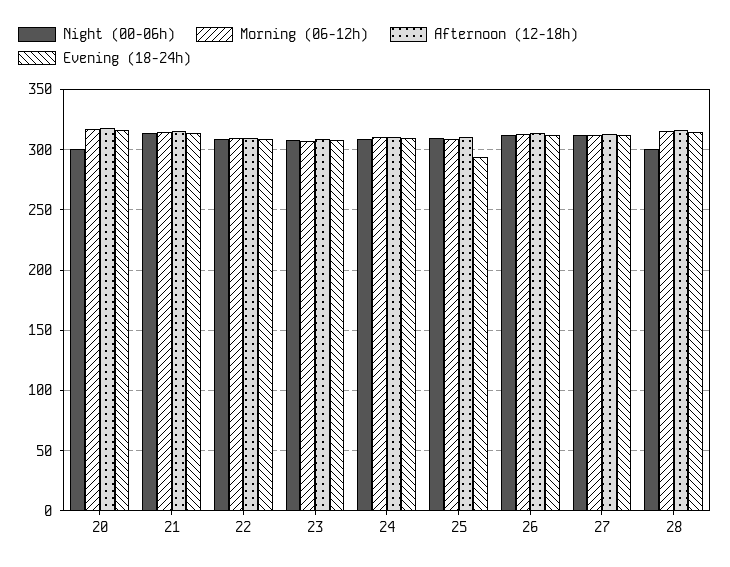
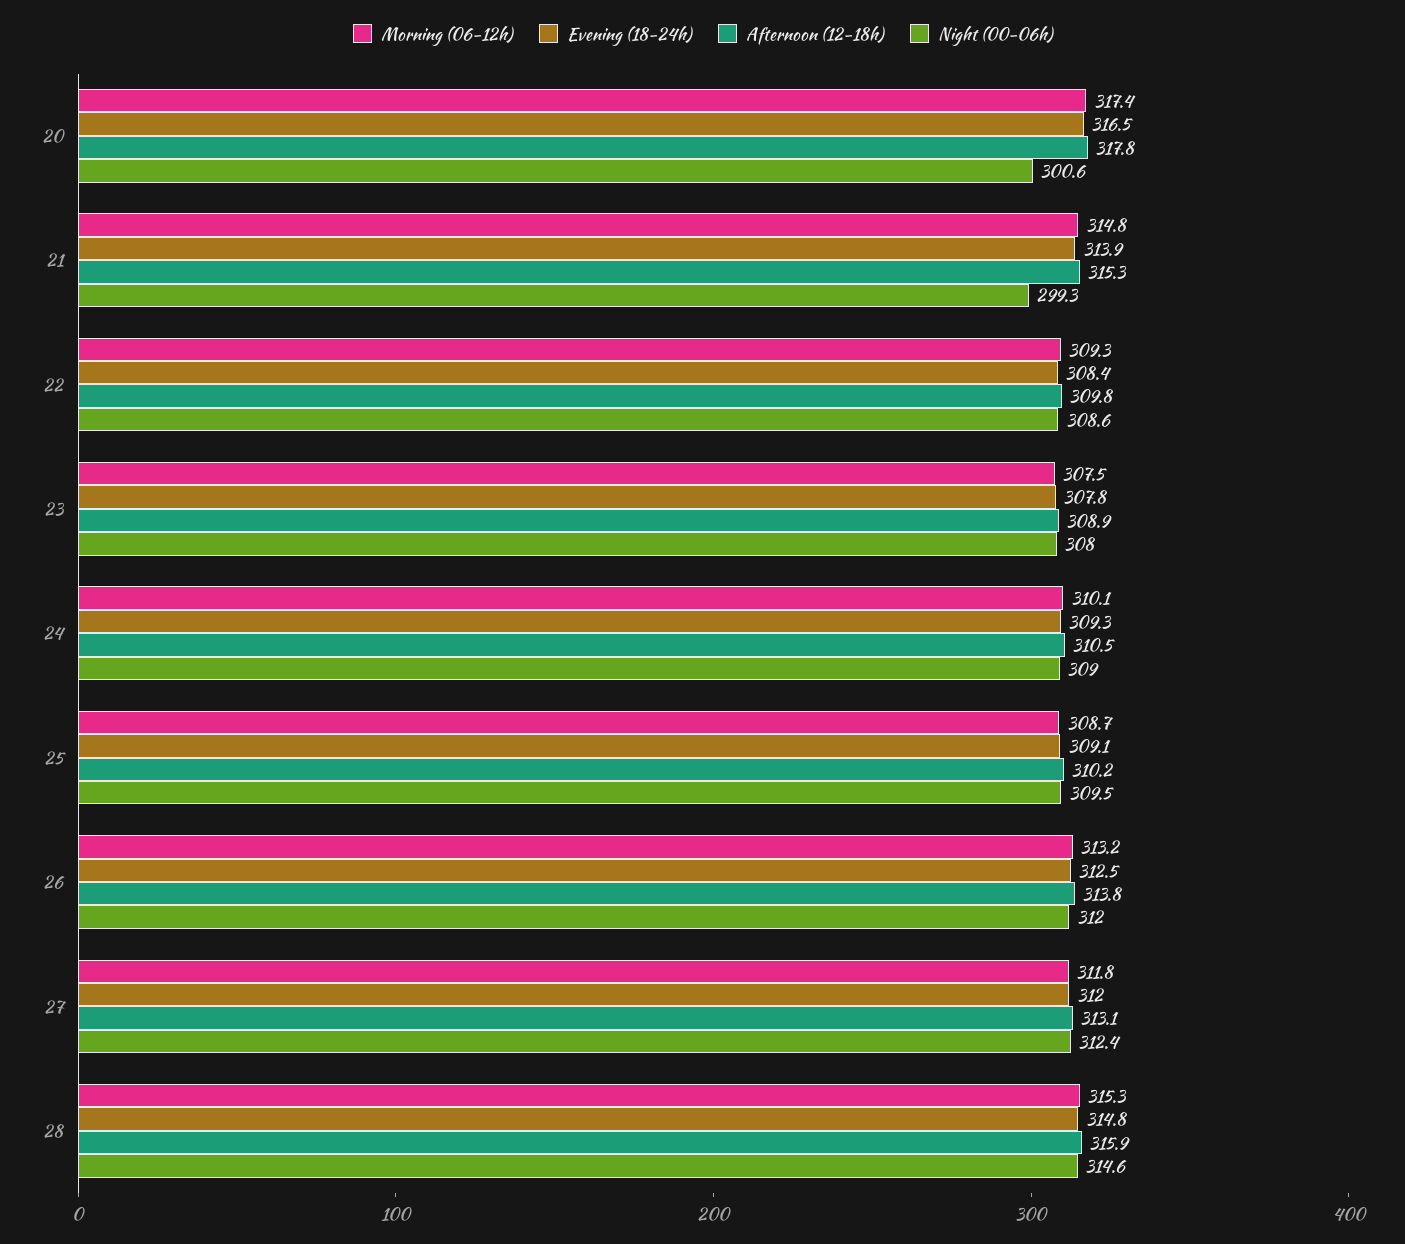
Night (00-06h), 21: 315 -> 299.3
Evening (18-24h), 25: 295 -> 309.1
Night (00-06h), 28: 300 -> 314.6

